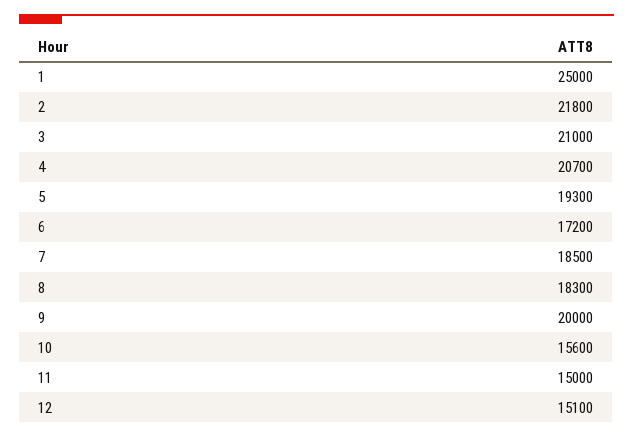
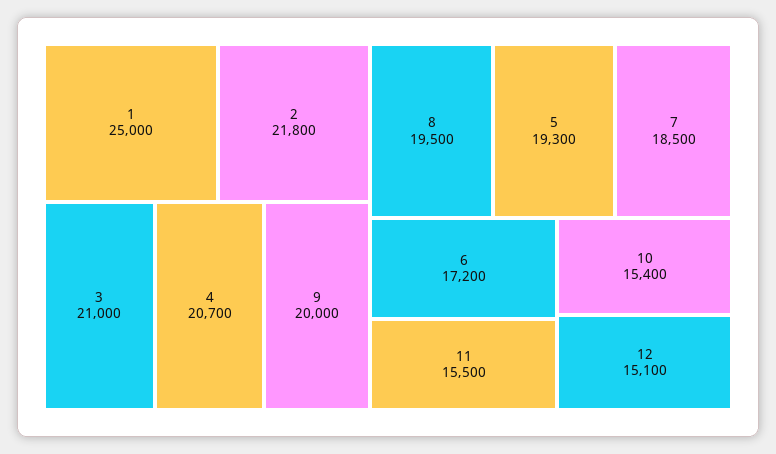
8: 18300 -> 19500
10: 15600 -> 15400
11: 15000 -> 15500

